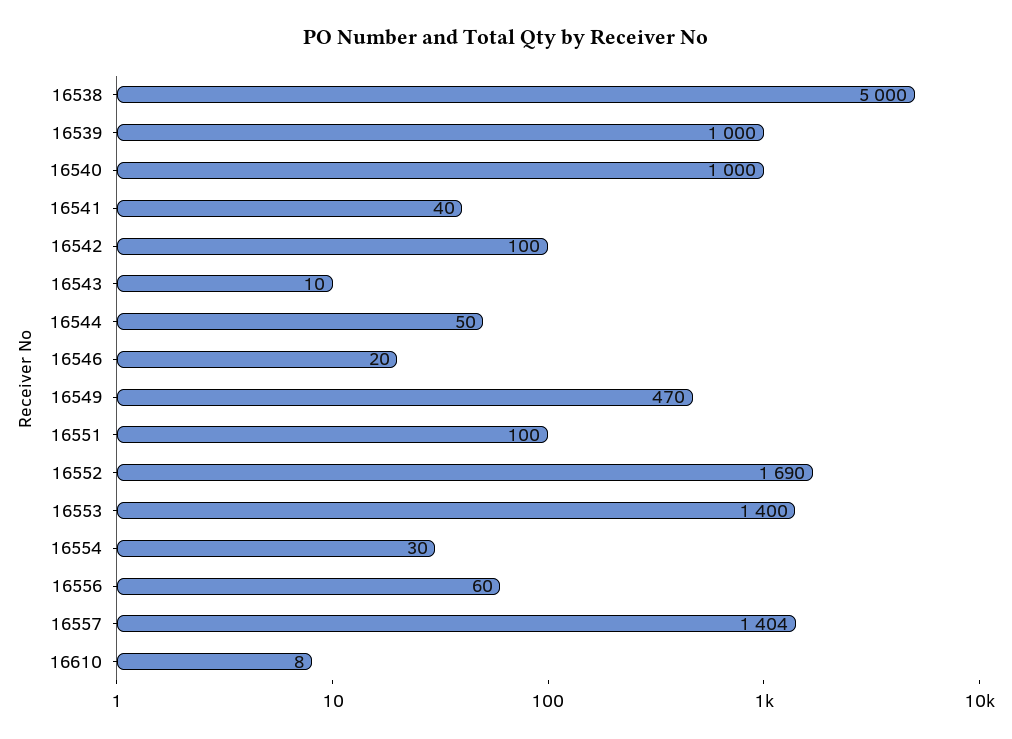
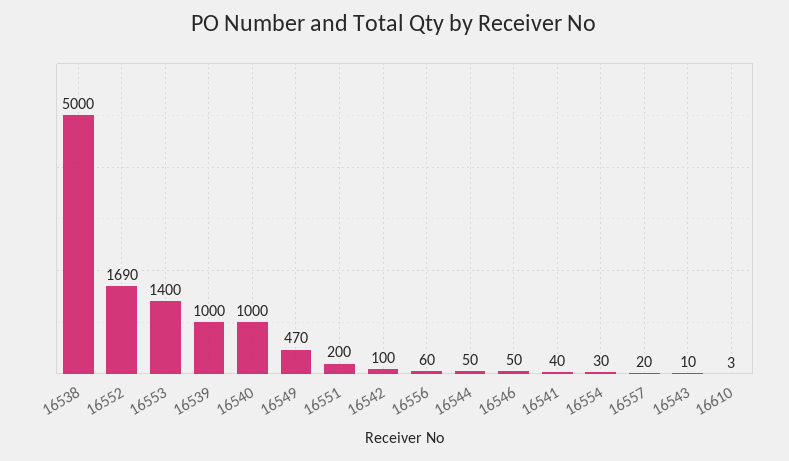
16546: 20 -> 50
16551: 100 -> 200
16557: 1404 -> 20
16610: 8 -> 3

